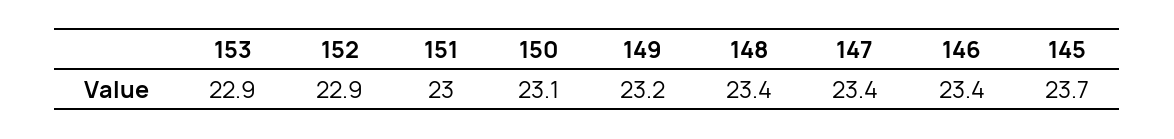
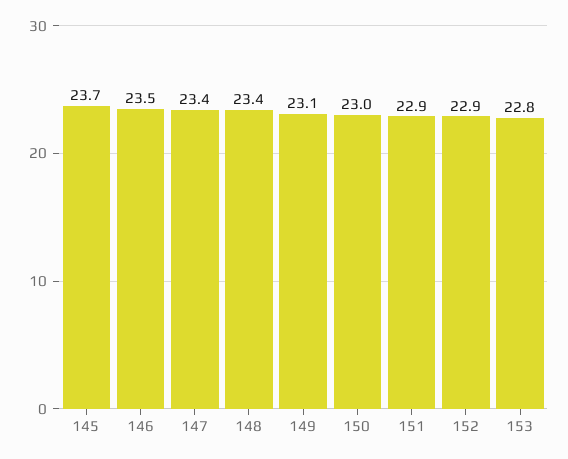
153: 22.9 -> 22.8
151: 23 -> 22.9
150: 23.1 -> 23
149: 23.2 -> 23.1
146: 23.4 -> 23.5

